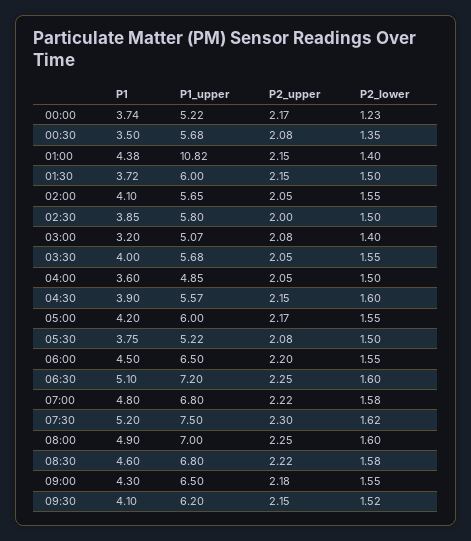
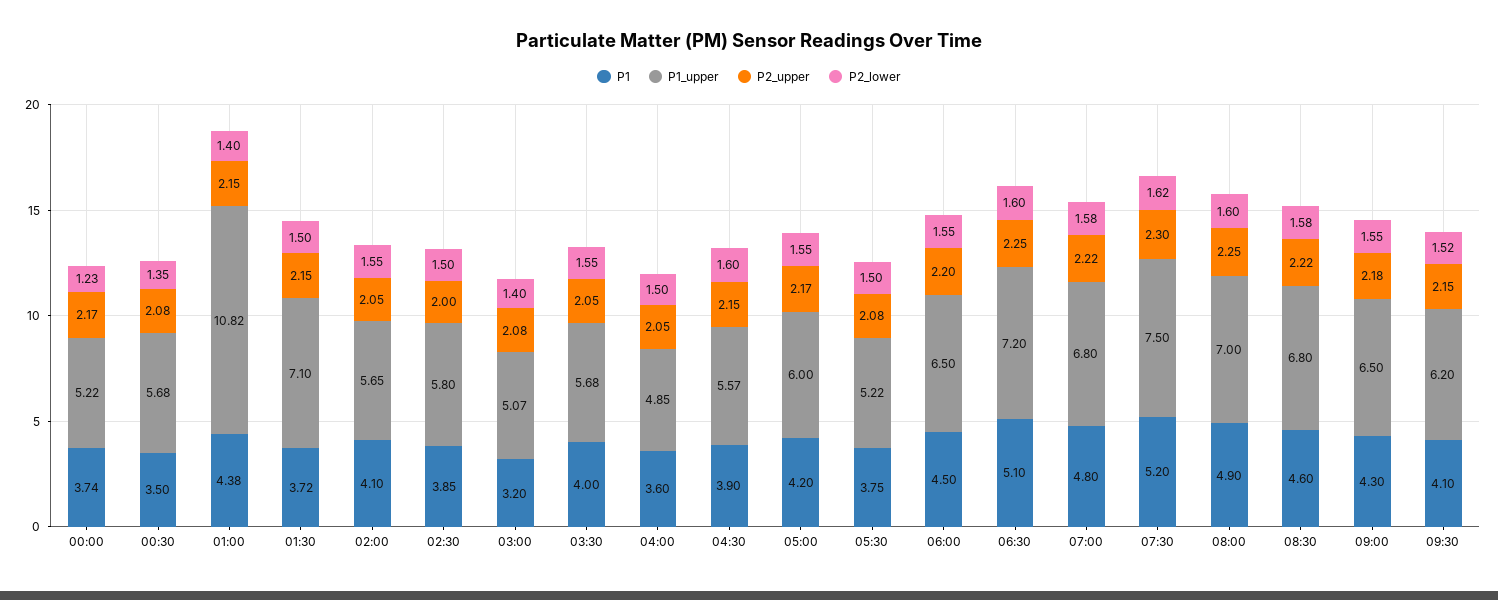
P1_upper, 01:30: 6 -> 7.1

